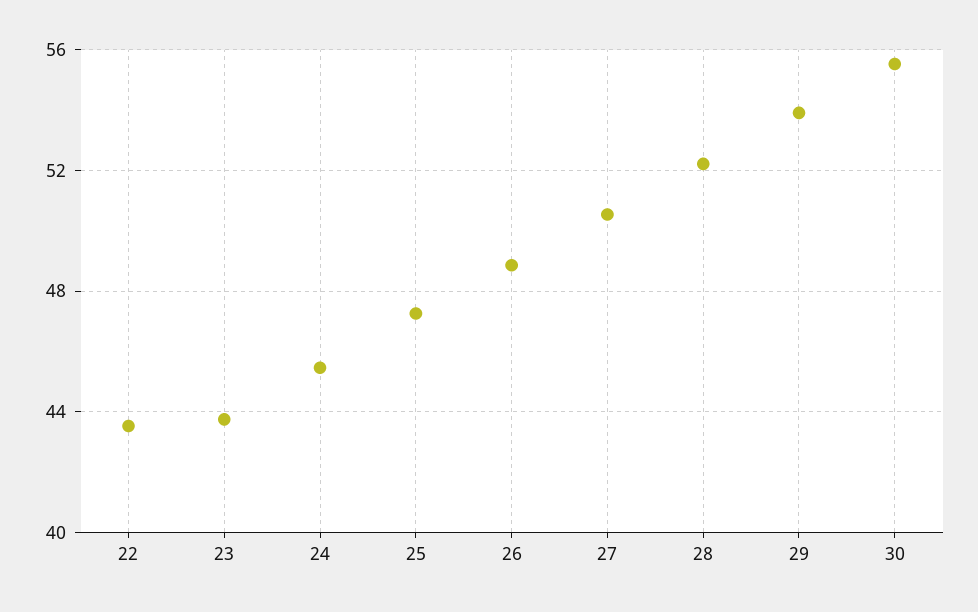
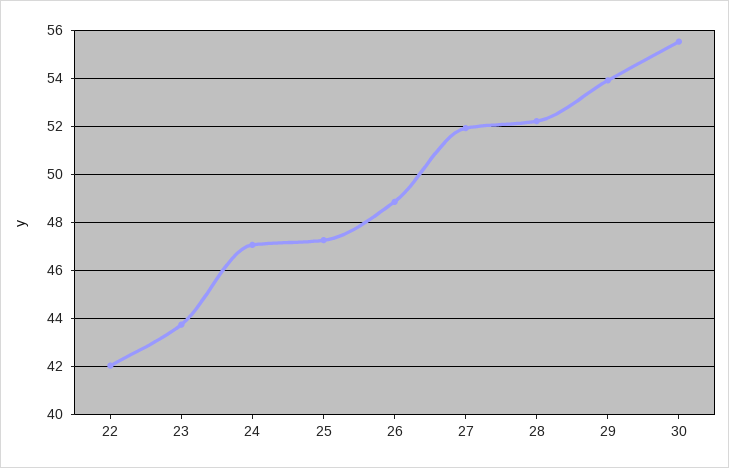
22: 43.5 -> 42
24: 45.5 -> 47
27: 50.5 -> 52

